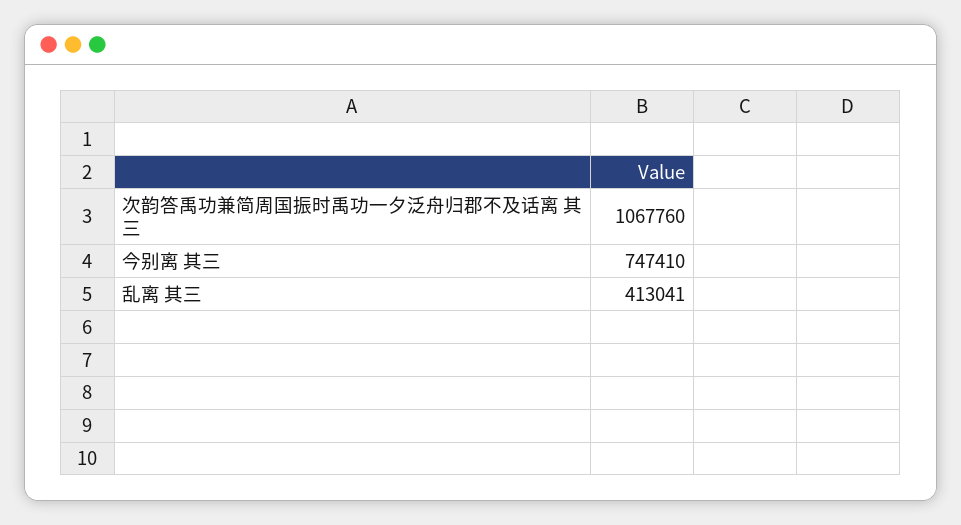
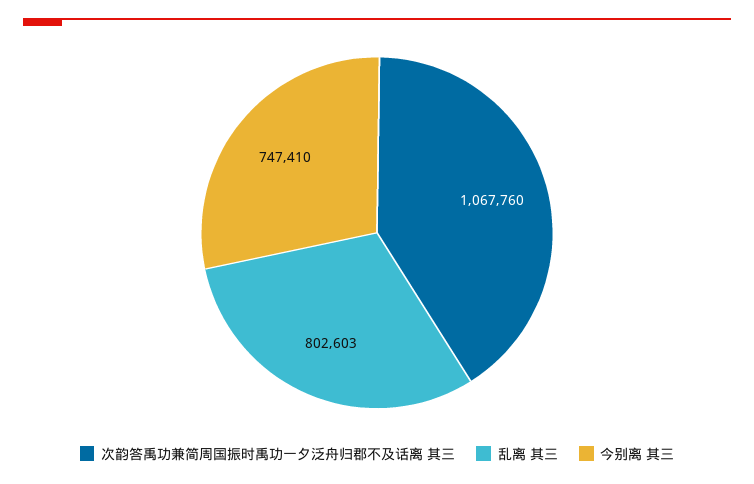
乱离 其三: 413041 -> 802603

